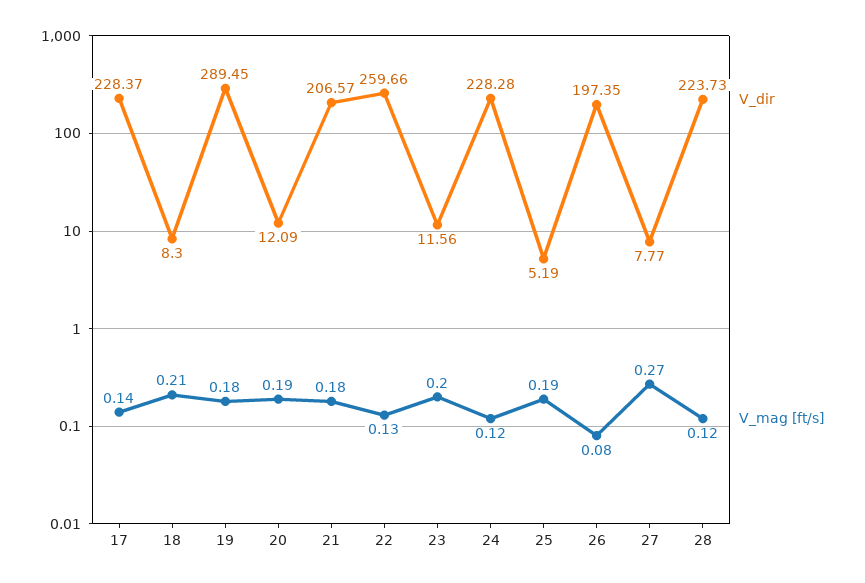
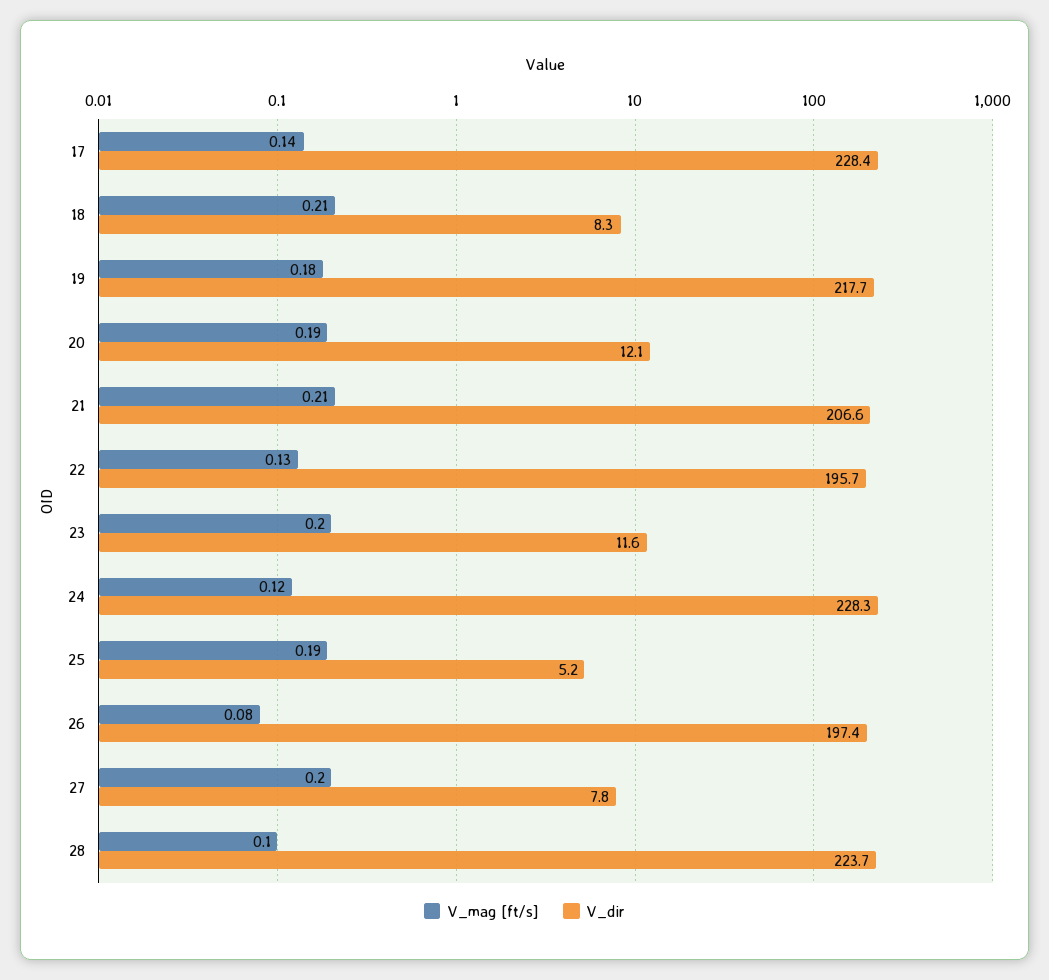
V_dir, 19: 289.45 -> 217.7
V_mag [ft/s], 21: 0.18 -> 0.21
V_dir, 22: 259.66 -> 195.7
V_mag [ft/s], 27: 0.27 -> 0.2
V_mag [ft/s], 28: 0.12 -> 0.1

